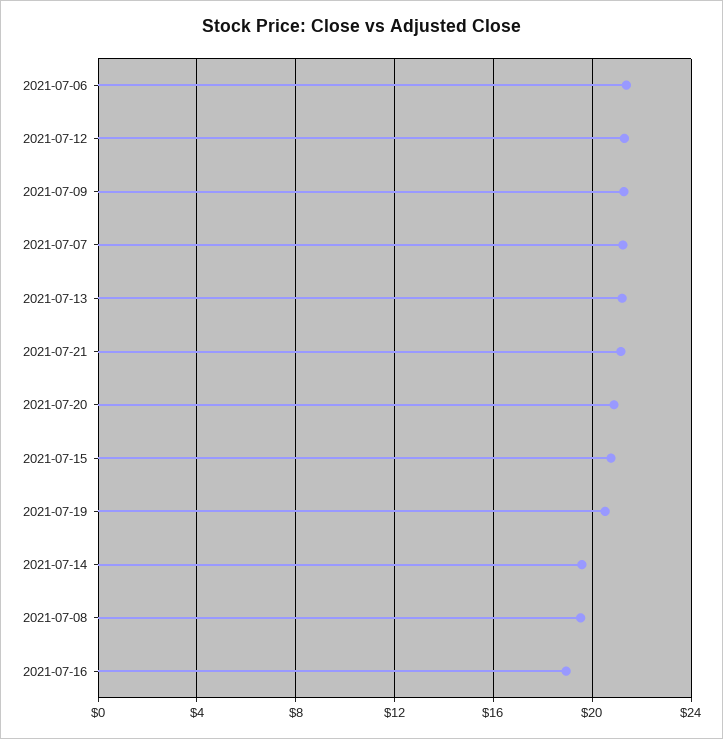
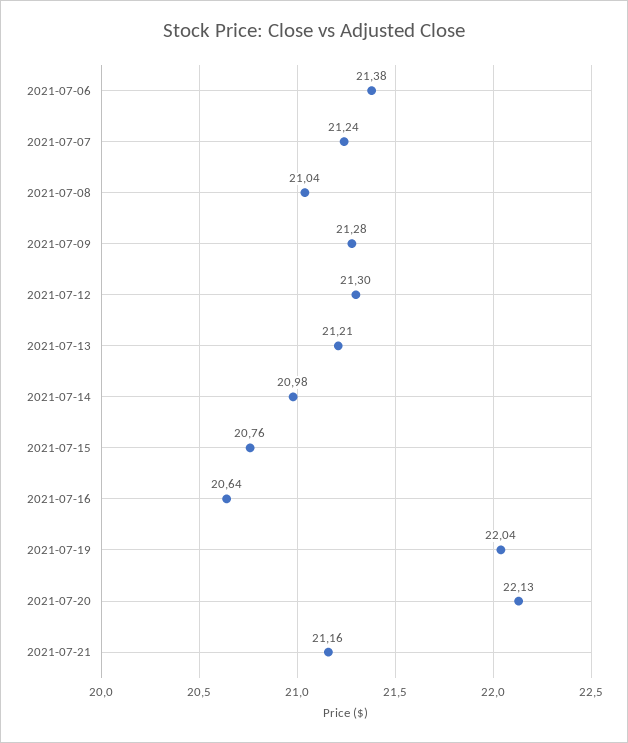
2021-07-20: 21 -> 22.13
2021-07-19: 20.5 -> 22.04
2021-07-14: 19.5 -> 20.98
2021-07-08: 19.5 -> 21.04
2021-07-16: 19 -> 20.64

